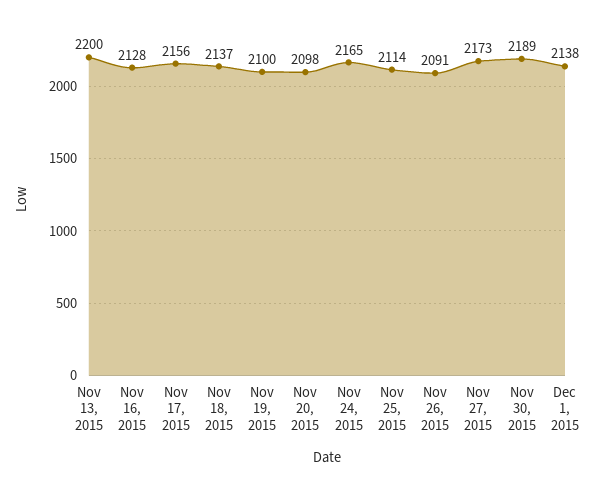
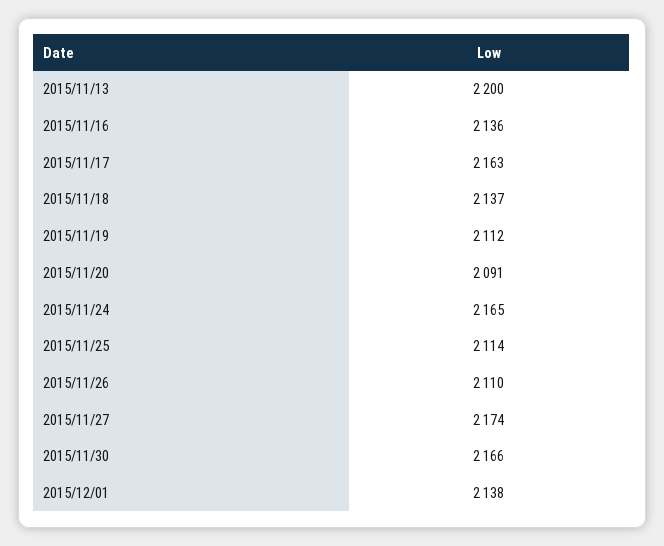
Nov 16, 2015: 2128 -> 2136
Nov 17, 2015: 2156 -> 2163
Nov 19, 2015: 2100 -> 2112
Nov 20, 2015: 2098 -> 2091
Nov 26, 2015: 2091 -> 2110
Nov 27, 2015: 2173 -> 2174
Nov 30, 2015: 2189 -> 2166

